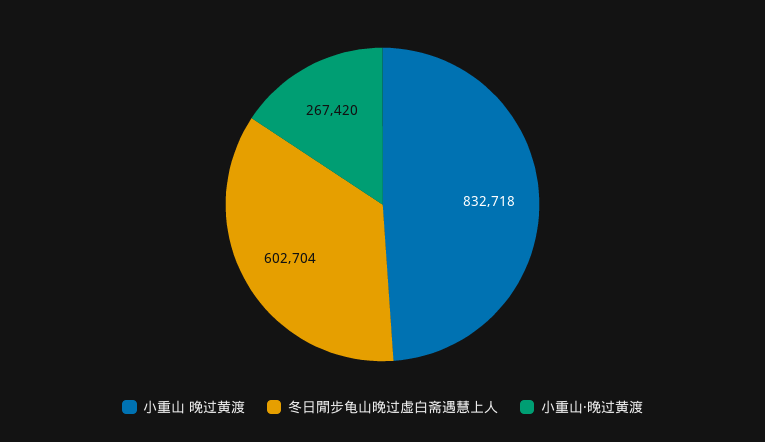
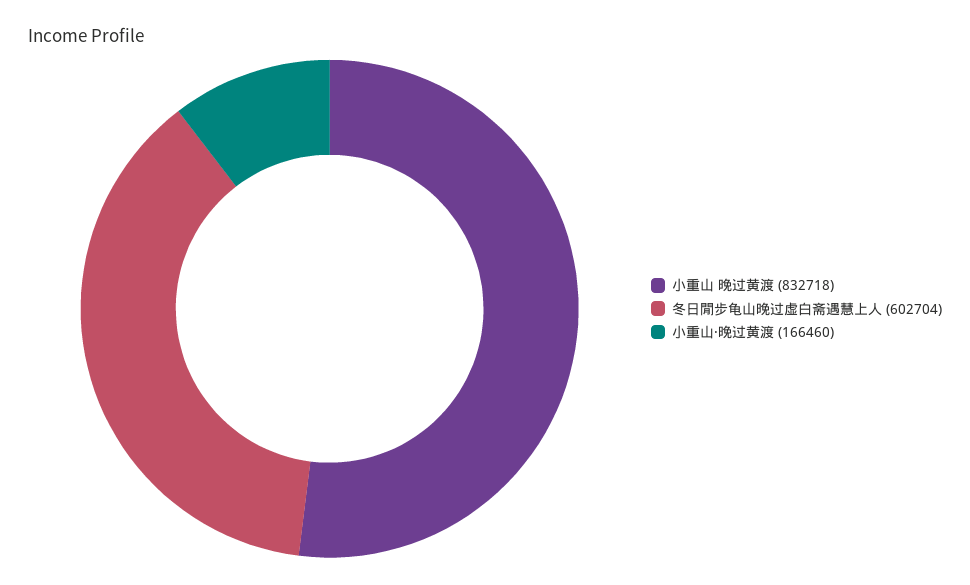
小重山·晚过黄渡: 267420 -> 166460

